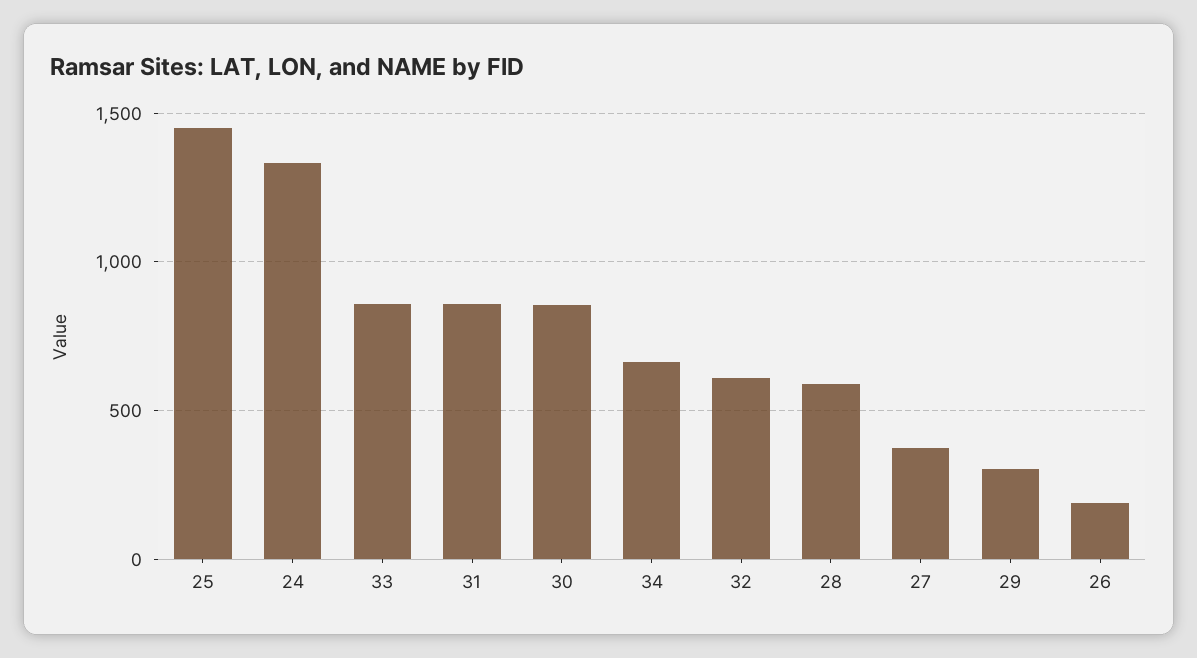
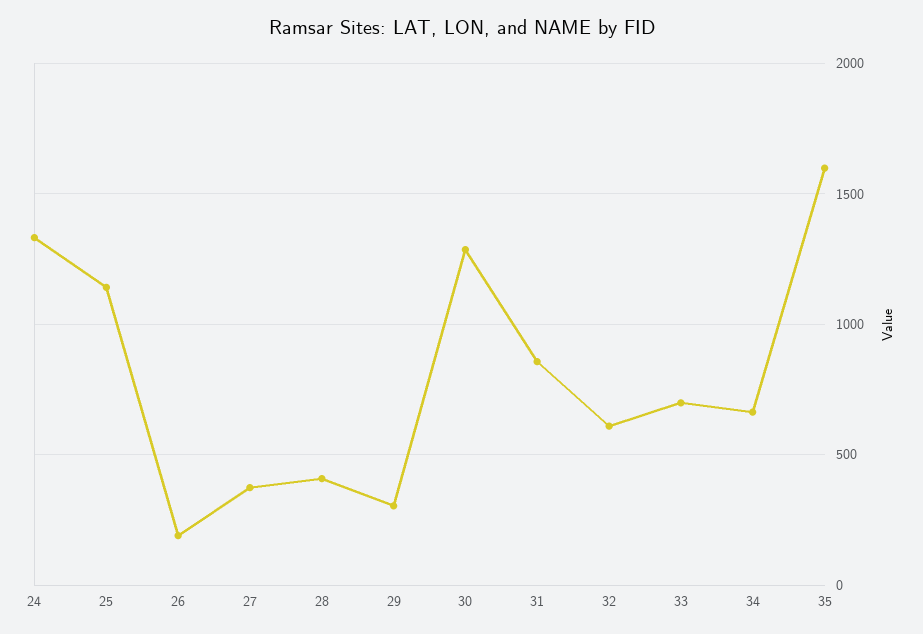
25: 1450 -> 1150
33: 850 -> 700
30: 850 -> 1300
28: 600 -> 400
35: none -> 1600

